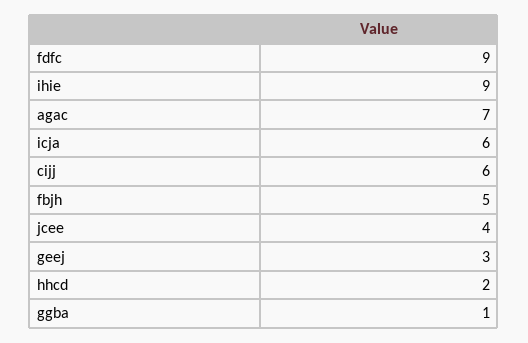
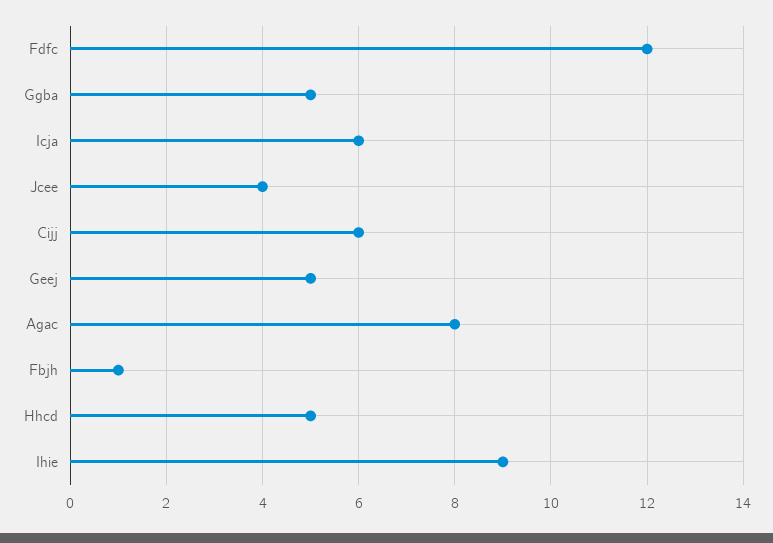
fdfc: 9 -> 12
agac: 7 -> 8
fbjh: 5 -> 1
geej: 3 -> 5
hhcd: 2 -> 5
ggba: 1 -> 5

